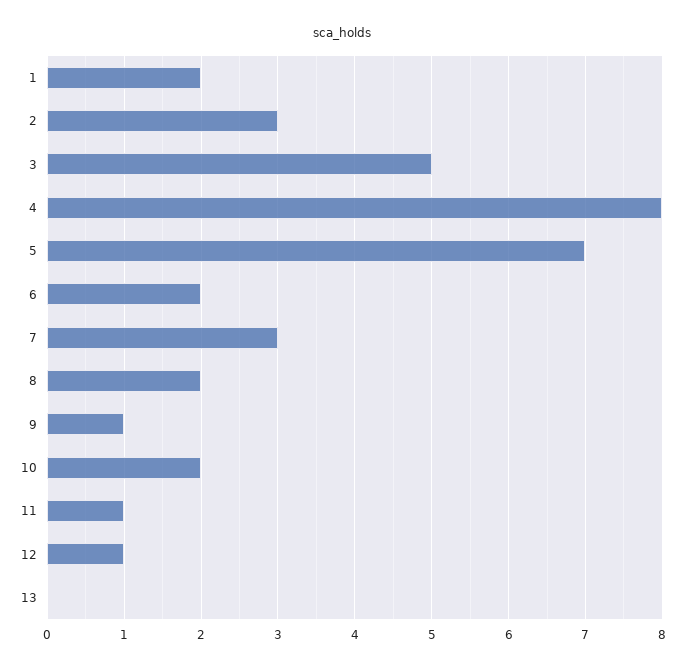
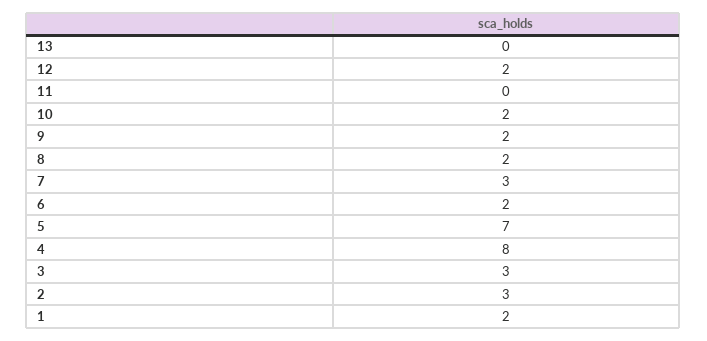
3: 5 -> 3
9: 1 -> 2
11: 1 -> 0
12: 1 -> 2

